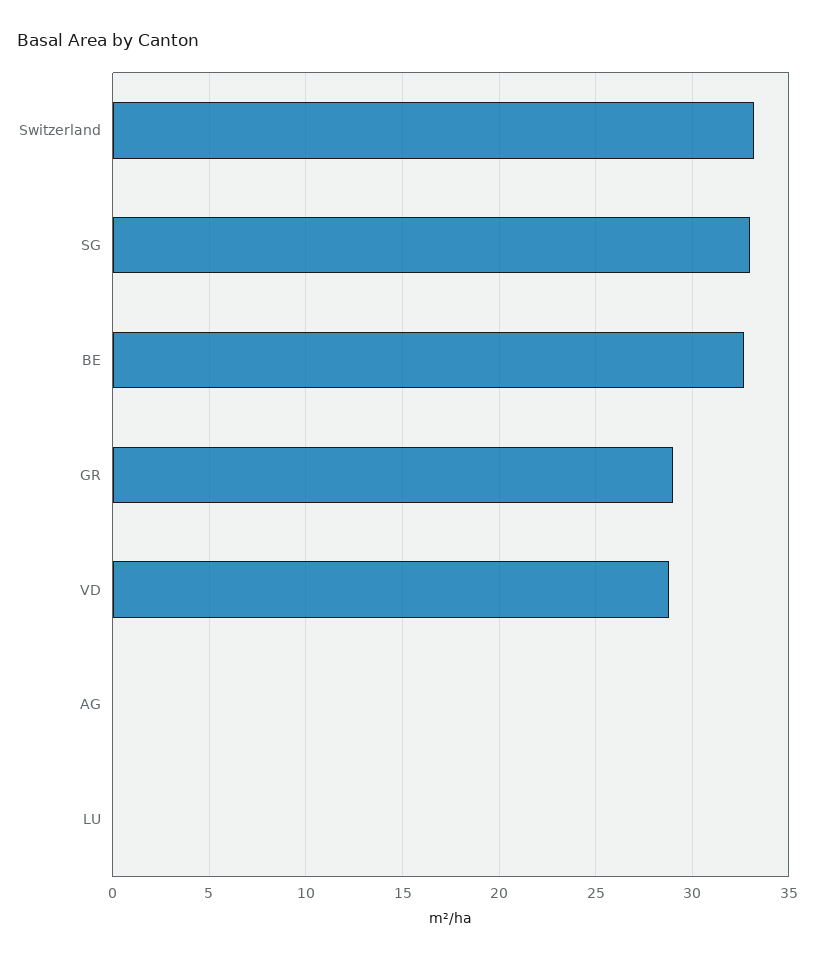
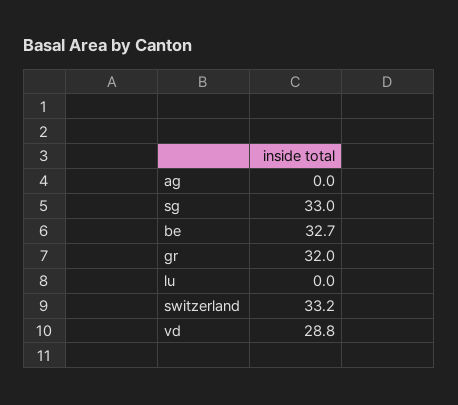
GR: 29 -> 32

